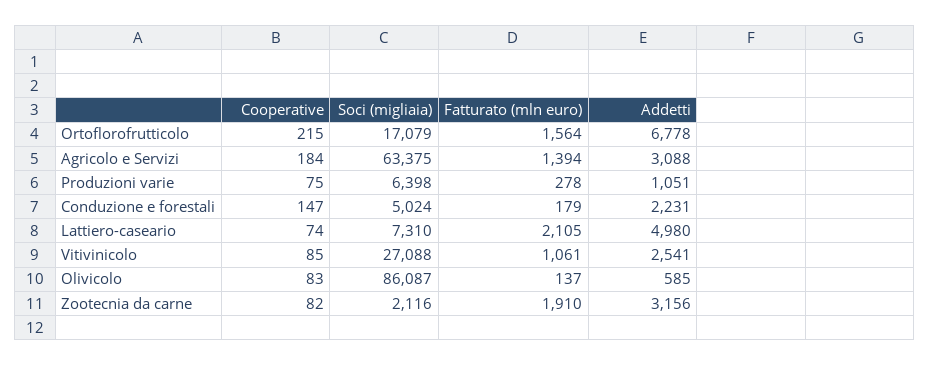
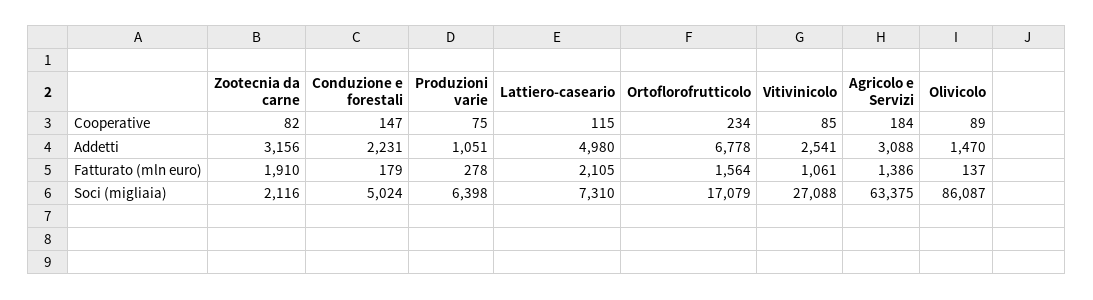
Cooperative, Ortoflorofrutticolo: 215 -> 234
Fatturato (mln euro), Agricolo e Servizi: 1394 -> 1386
Cooperative, Lattiero-caseario: 74 -> 115
Cooperative, Olivicolo: 83 -> 89
Addetti, Olivicolo: 585 -> 1470

